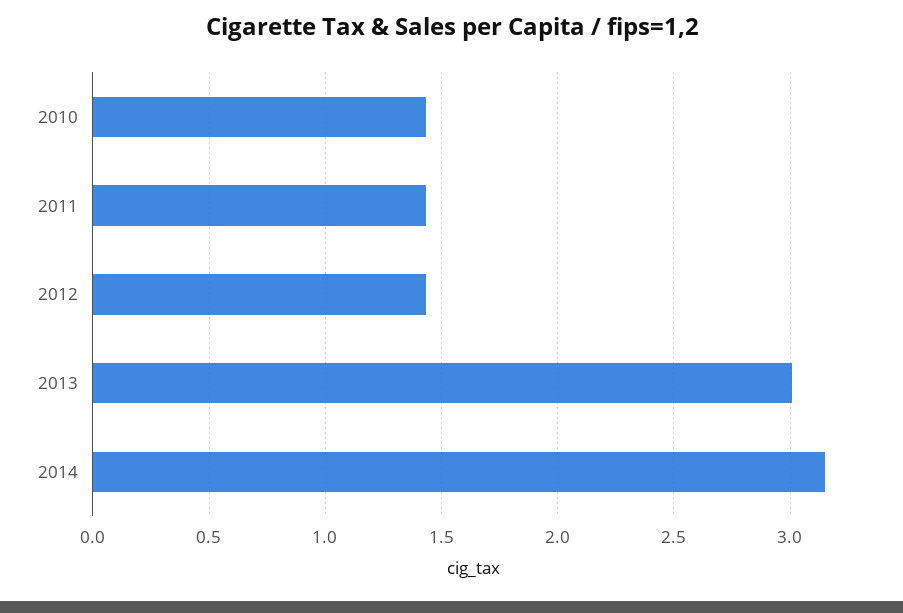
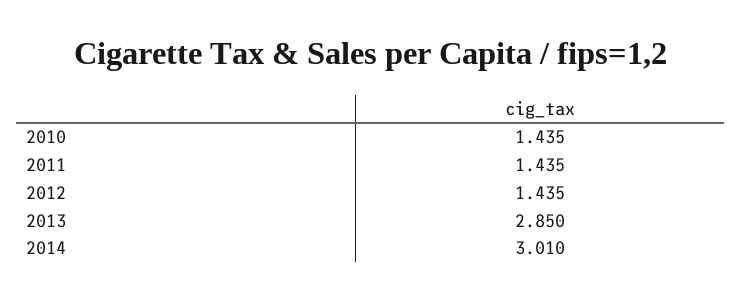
2013: 3 -> 2.85
2014: 3.15 -> 3.01

